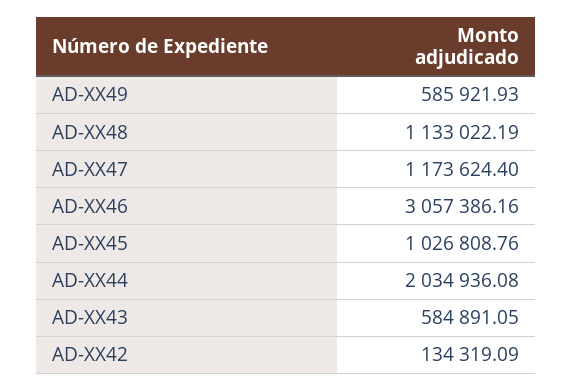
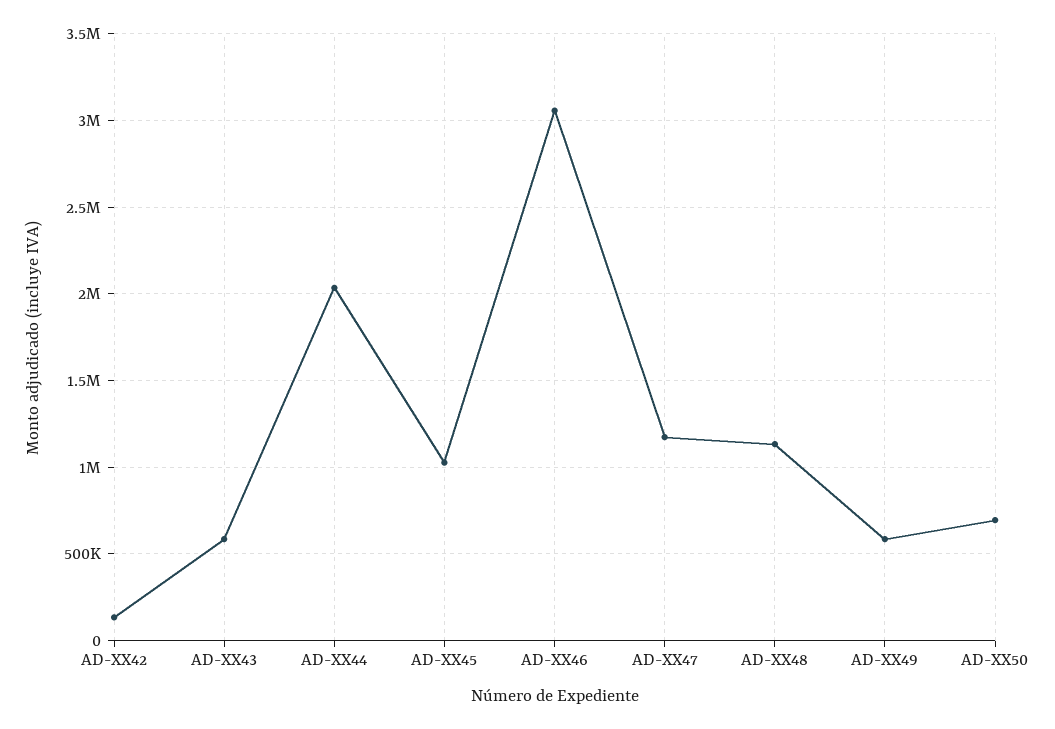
AD-XX50: none -> 700000

